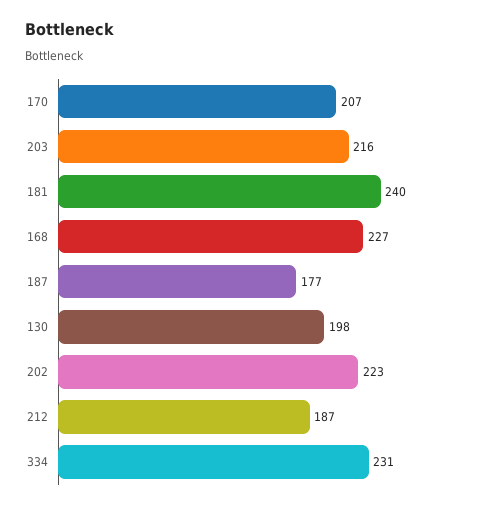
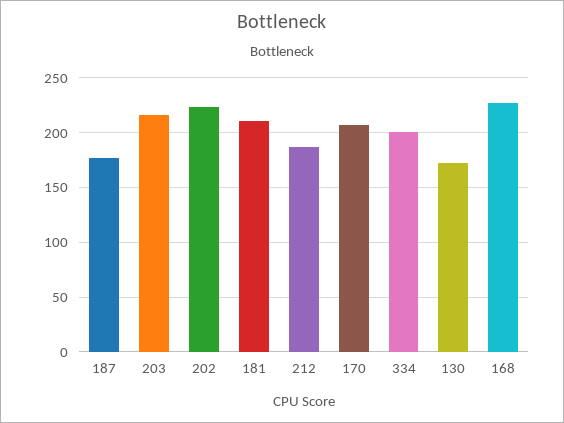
181: 240 -> 210
130: 198 -> 170
334: 231 -> 200

